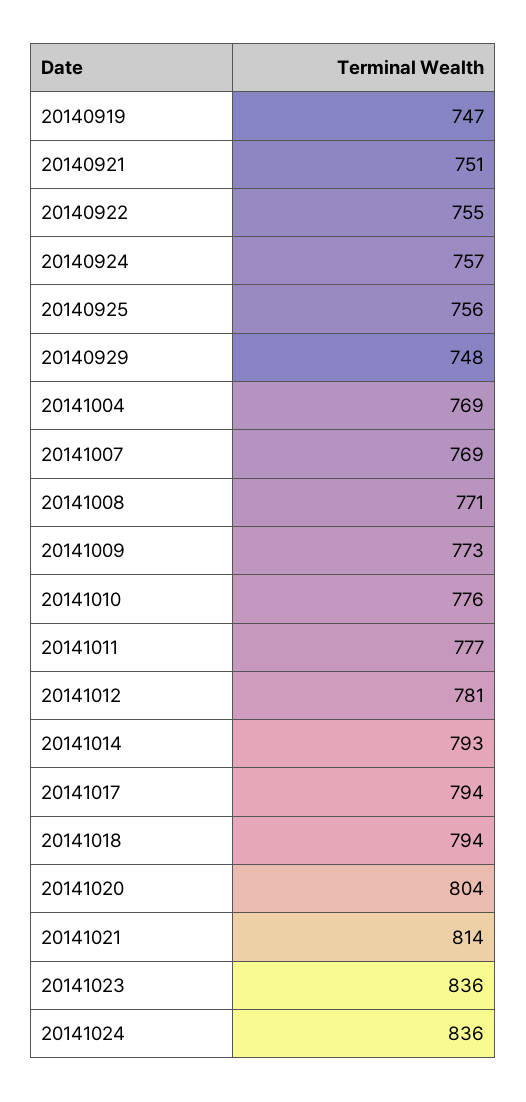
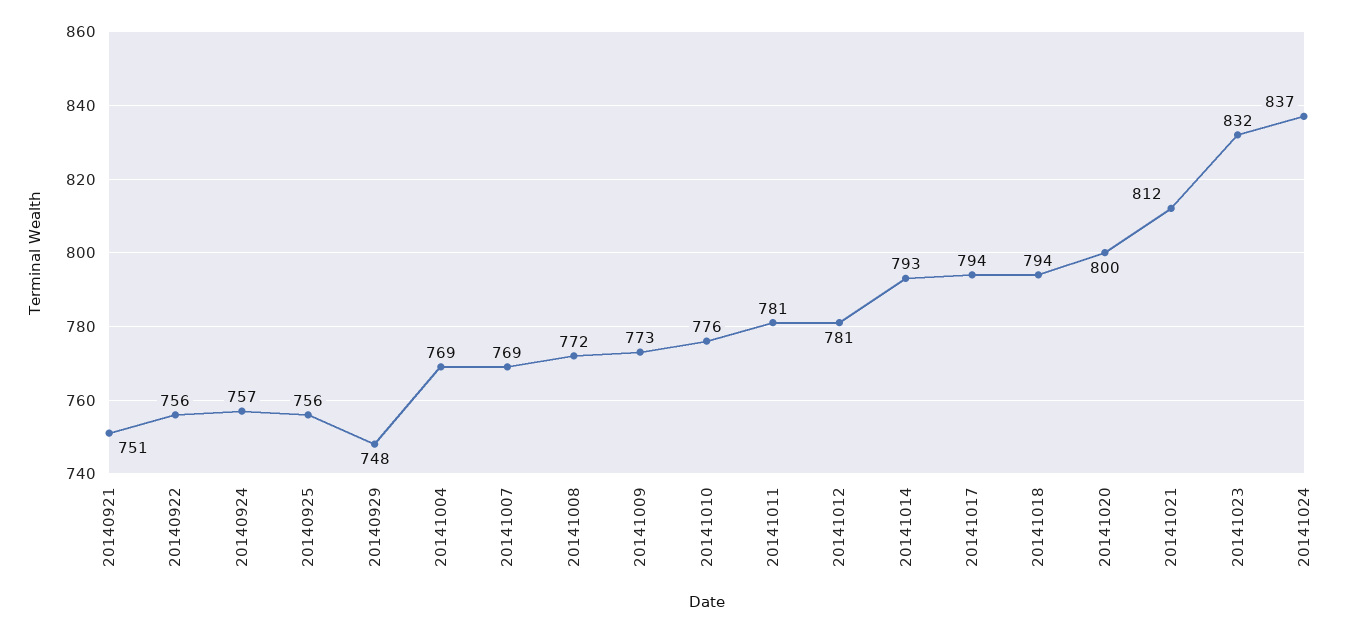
20140919: 747 -> none
20140922: 755 -> 756
20141008: 771 -> 772
20141011: 777 -> 781
20141020: 804 -> 800
20141021: 814 -> 812
20141023: 836 -> 832
20141024: 836 -> 837

